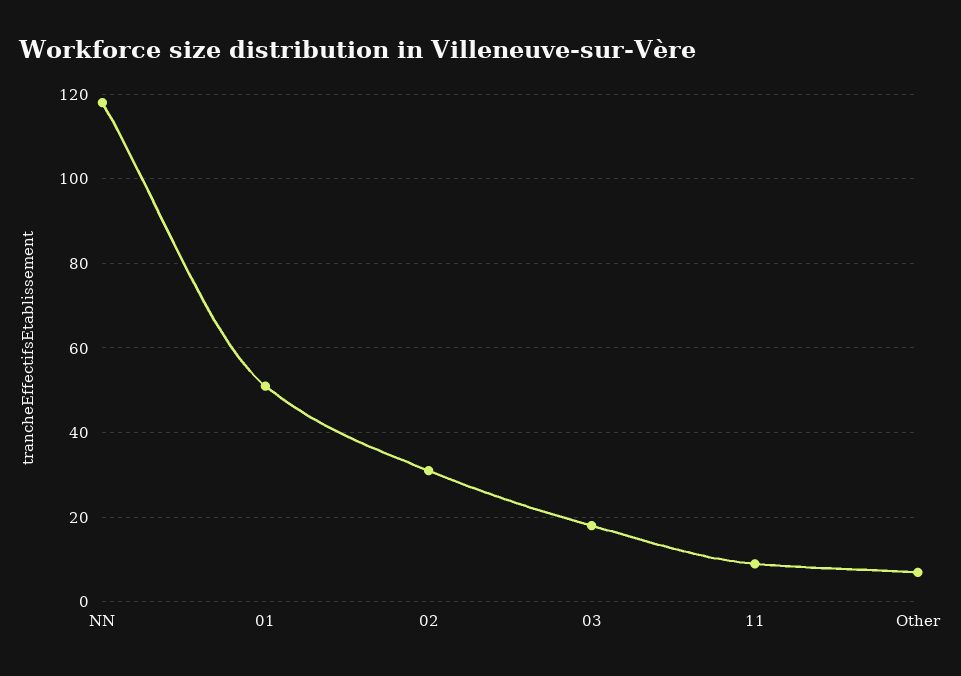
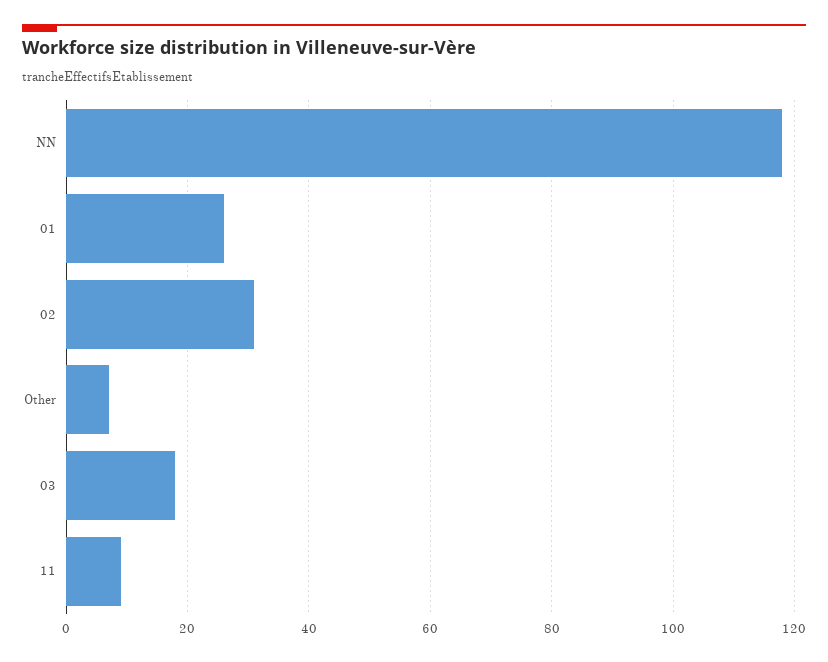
01: 50 -> 25

